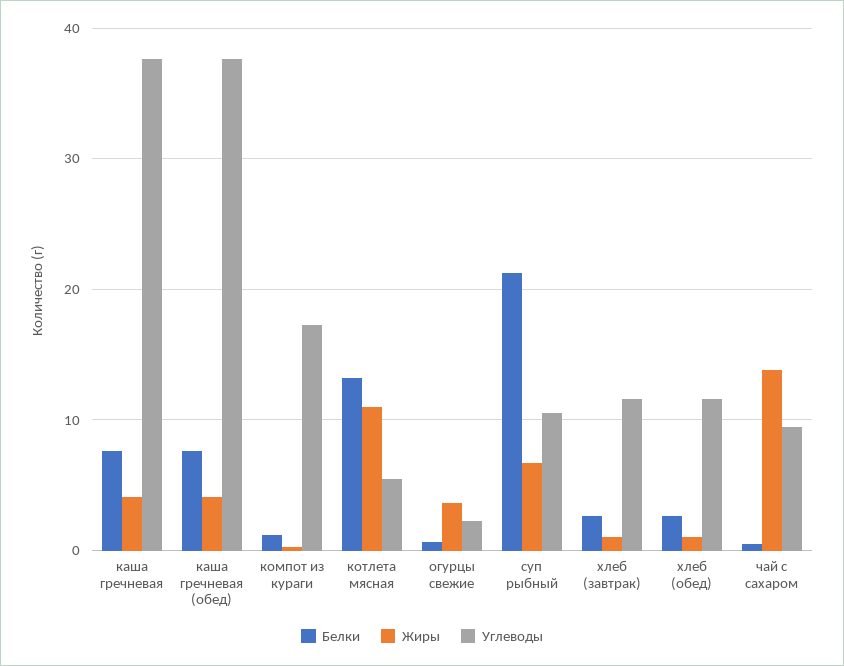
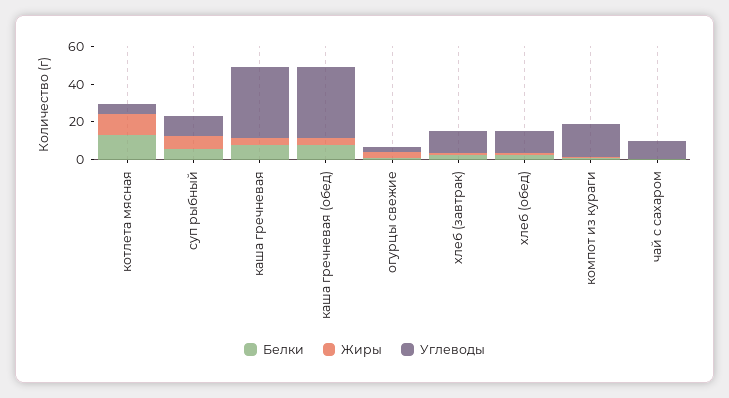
Белки, суп рыбный: 21 -> 5
Жиры, чай с сахаром: 14 -> 0

